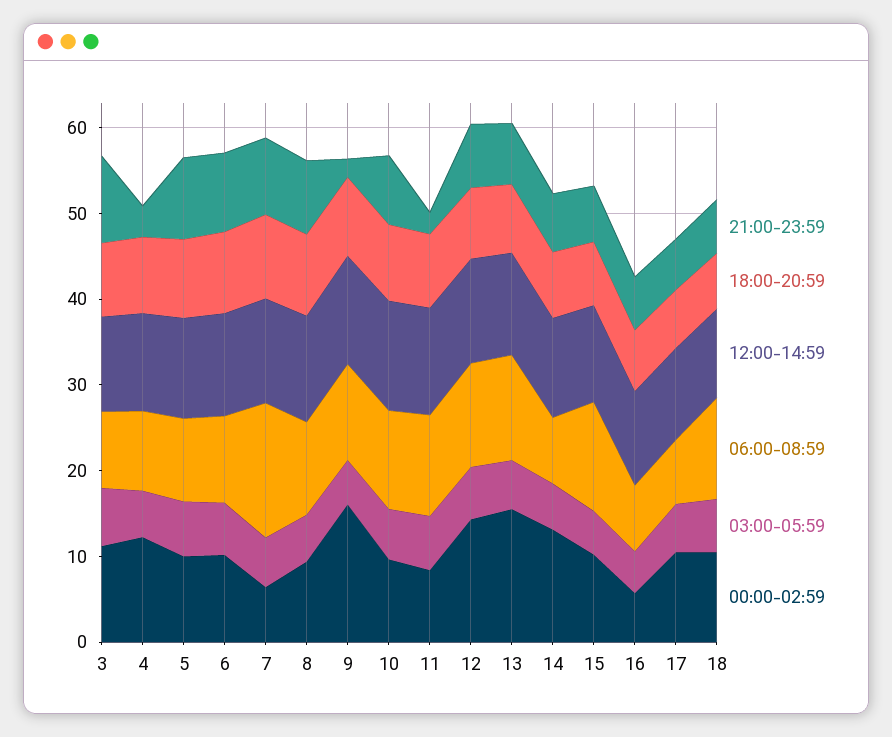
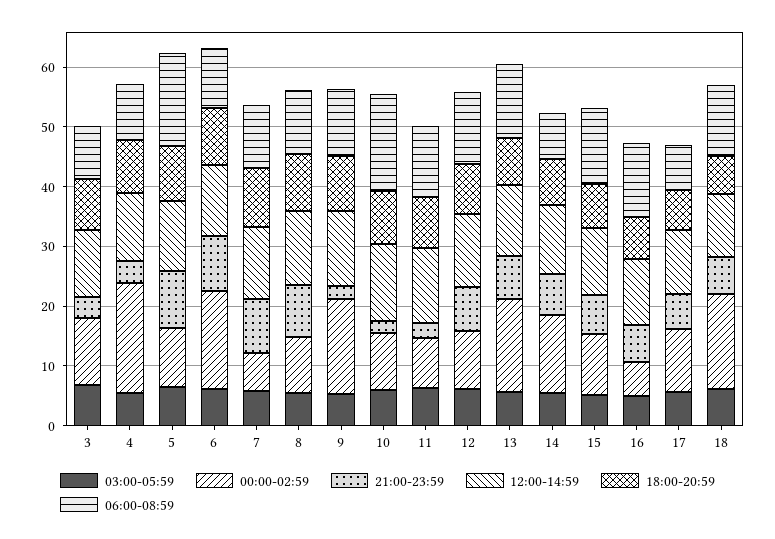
21:00-23:59, 3: 10 -> 4
00:00-02:59, 4: 12 -> 18
06:00-08:59, 5: 10 -> 16
00:00-02:59, 6: 10 -> 16
06:00-08:59, 7: 16 -> 10
21:00-23:59, 10: 8 -> 2
06:00-08:59, 10: 12 -> 16
00:00-02:59, 12: 14 -> 10
06:00-08:59, 16: 8 -> 12
00:00-02:59, 18: 10 -> 16

